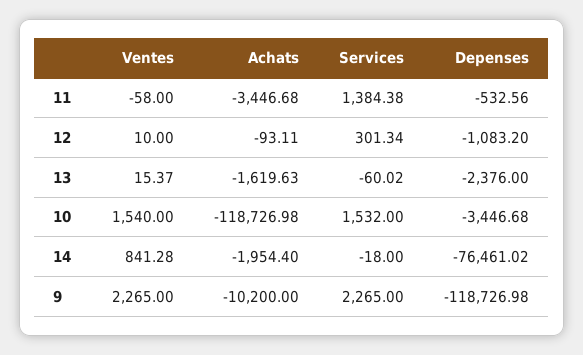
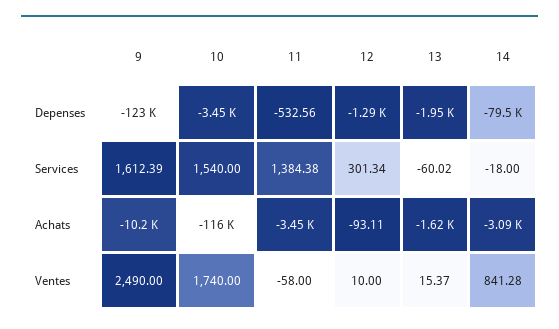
Depenses, 12: -1083.2 -> -1290
Depenses, 13: -2376 -> -1950
Ventes, 10: 1540 -> 1740
Achats, 10: -118726.98 -> -116000
Services, 10: 1532 -> 1540
Achats, 14: -1954.4 -> -3090
Depenses, 14: -76461.02 -> -79500
Ventes, 9: 2265 -> 2490
Services, 9: 2265 -> 1612.39
Depenses, 9: -118726.98 -> -123000

